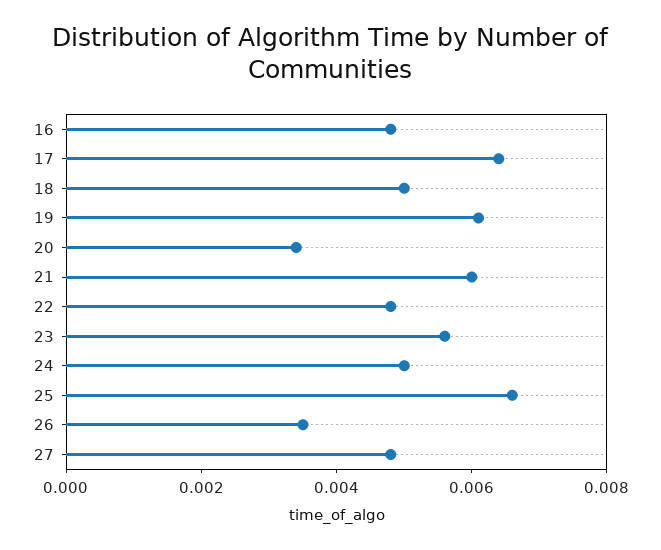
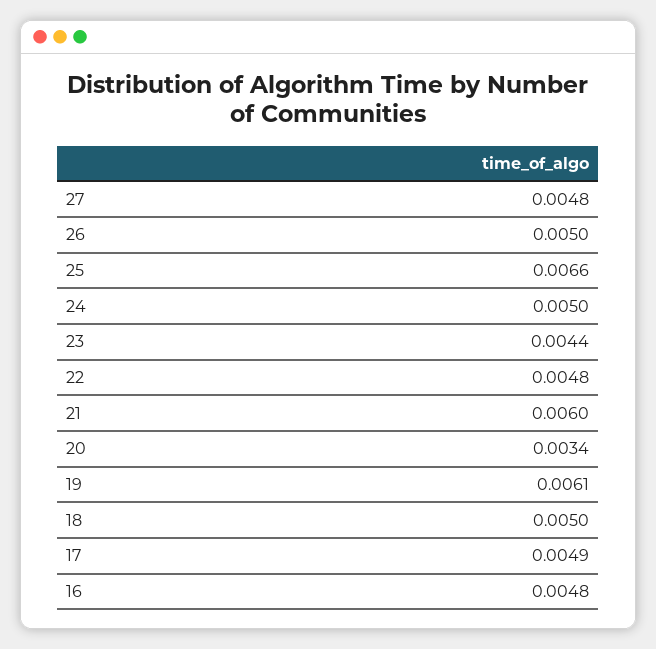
17: 0.0065 -> 0.0049
23: 0.0055 -> 0.0044
26: 0.0035 -> 0.005

